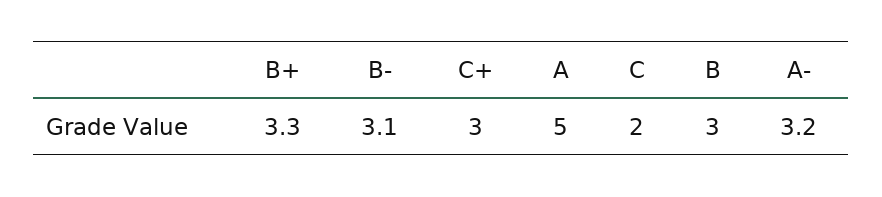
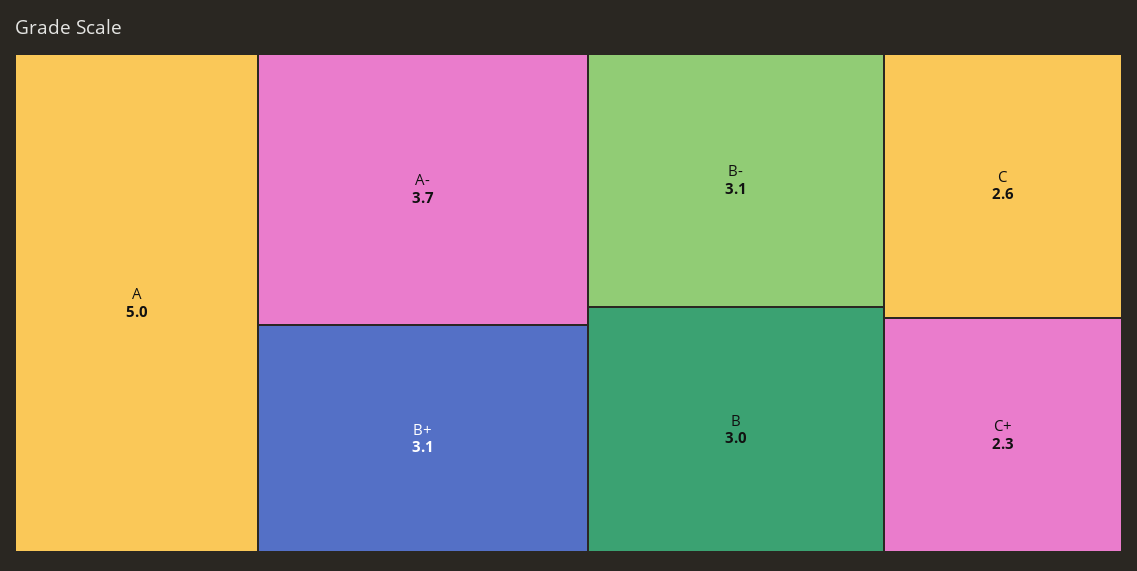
B+: 3.3 -> 3.1
C+: 3 -> 2.3
C: 2 -> 2.6
A-: 3.2 -> 3.7

